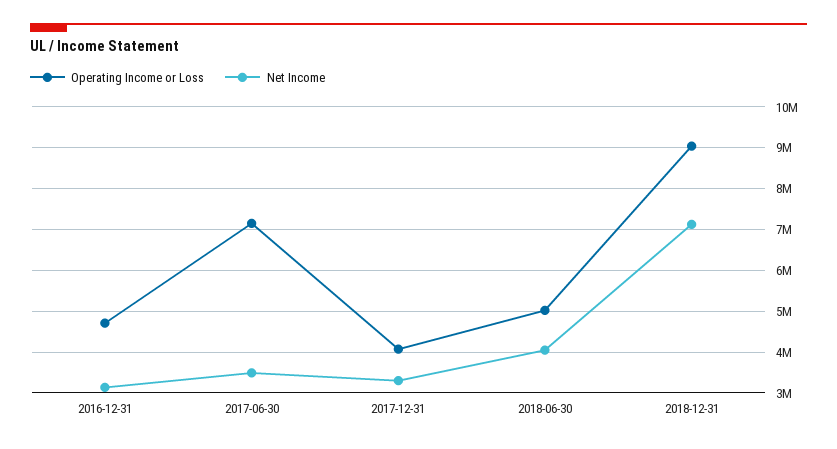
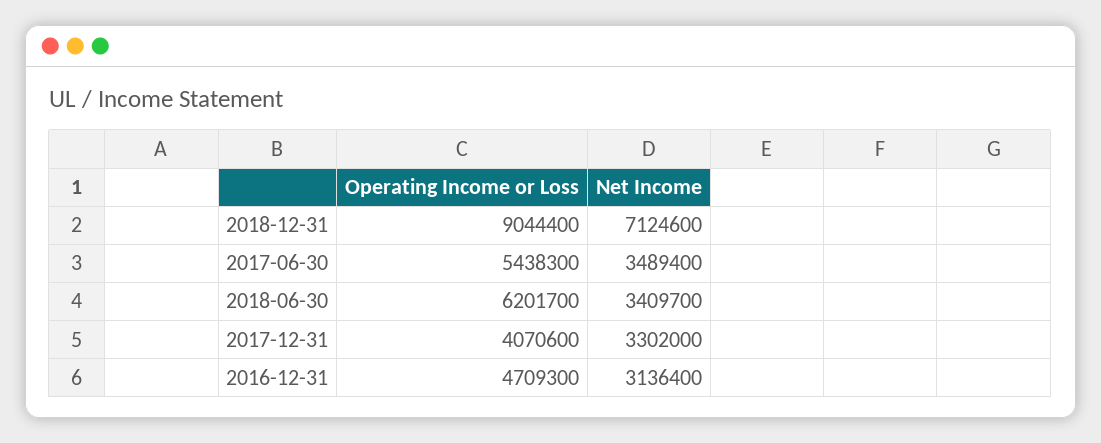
Operating Income or Loss, 2017-06-30: 7200000 -> 5438300
Operating Income or Loss, 2018-06-30: 5000000 -> 6201700
Net Income, 2018-06-30: 4000000 -> 3409700

